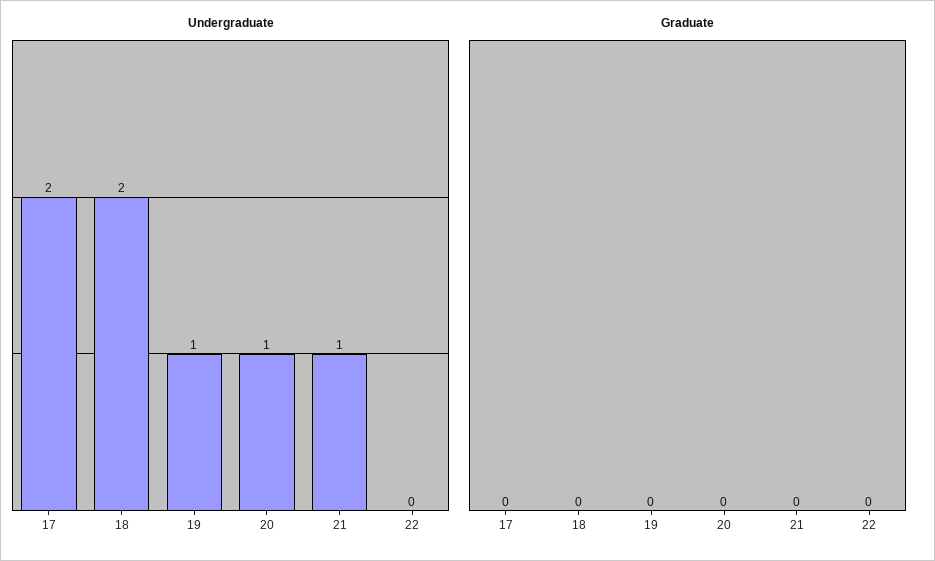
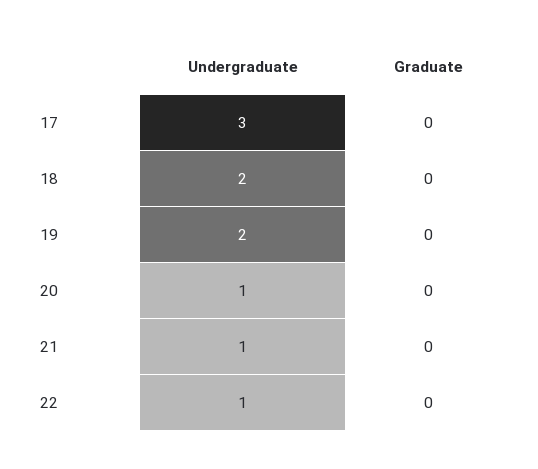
Undergraduate, 17: 2 -> 3
Undergraduate, 19: 1 -> 2
Undergraduate, 22: 0 -> 1

